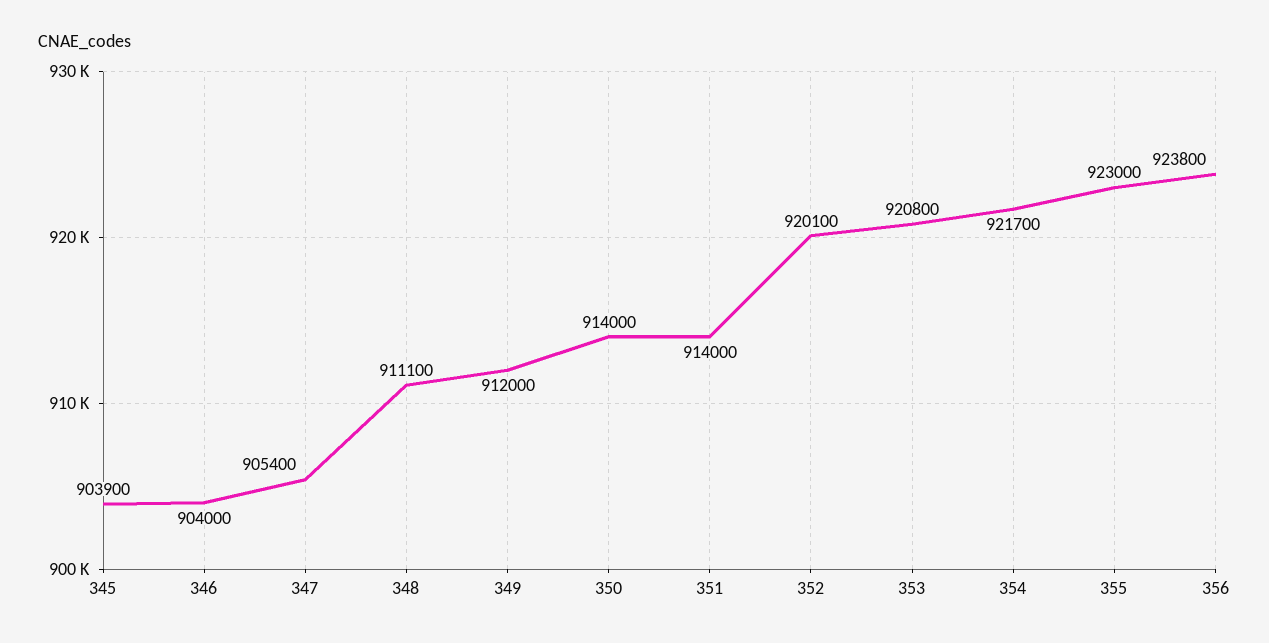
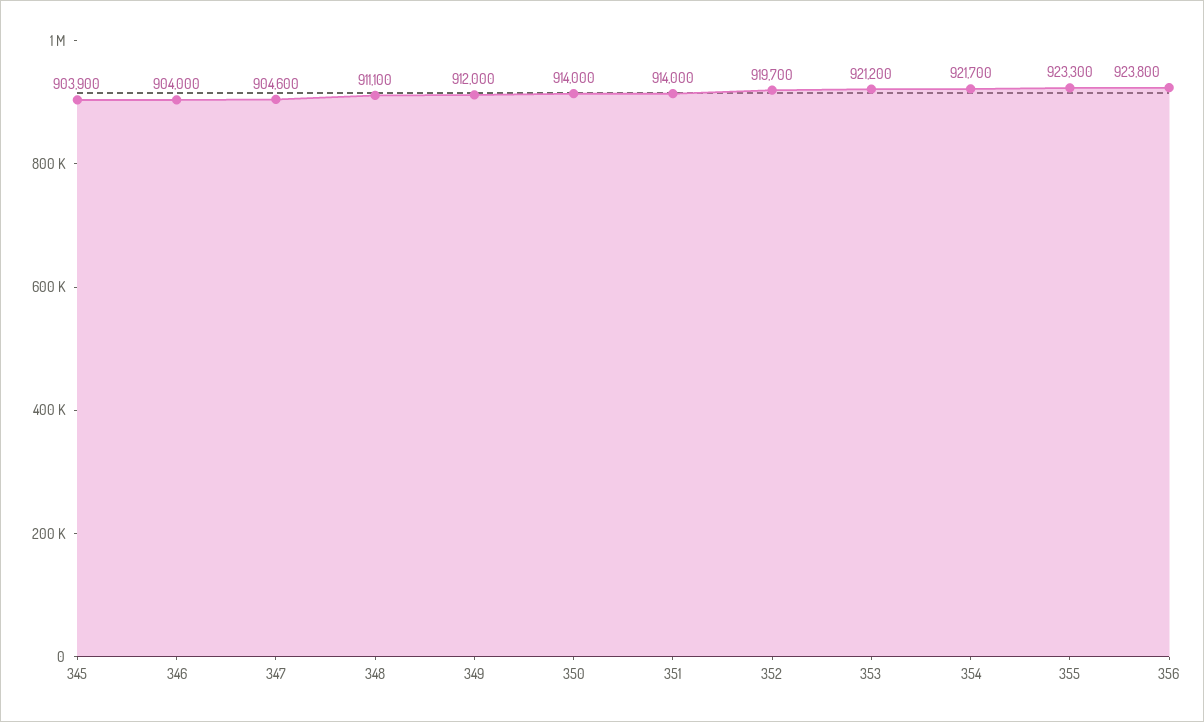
347: 905400 -> 904600
352: 920100 -> 919700
353: 920800 -> 921200
355: 923000 -> 923300

